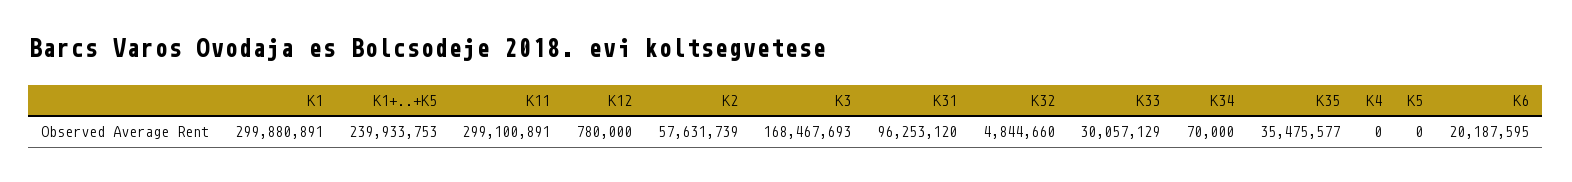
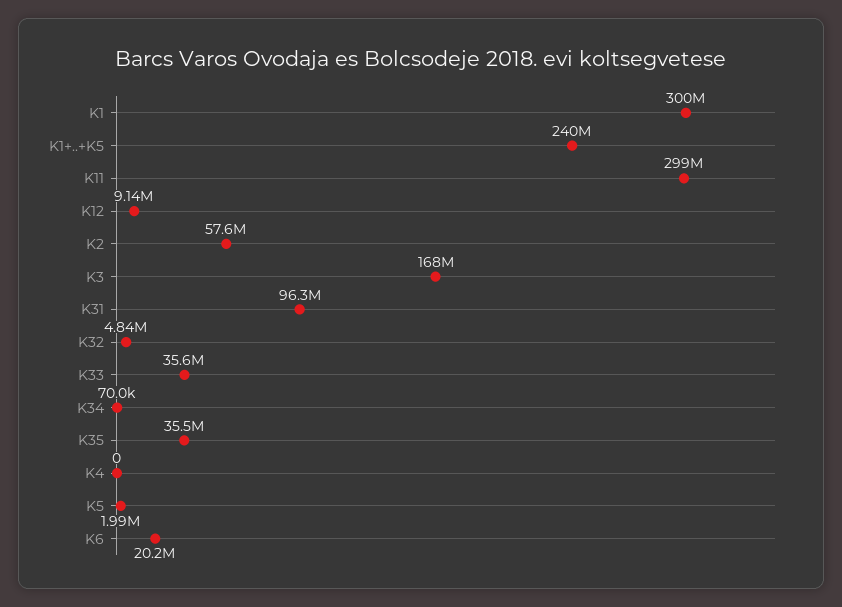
K12: 780000 -> 9140000
K33: 30057129 -> 35600000
K5: 0 -> 1990000

